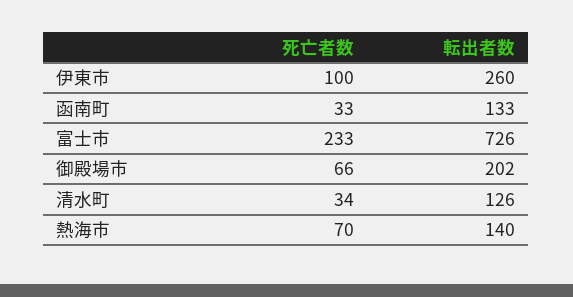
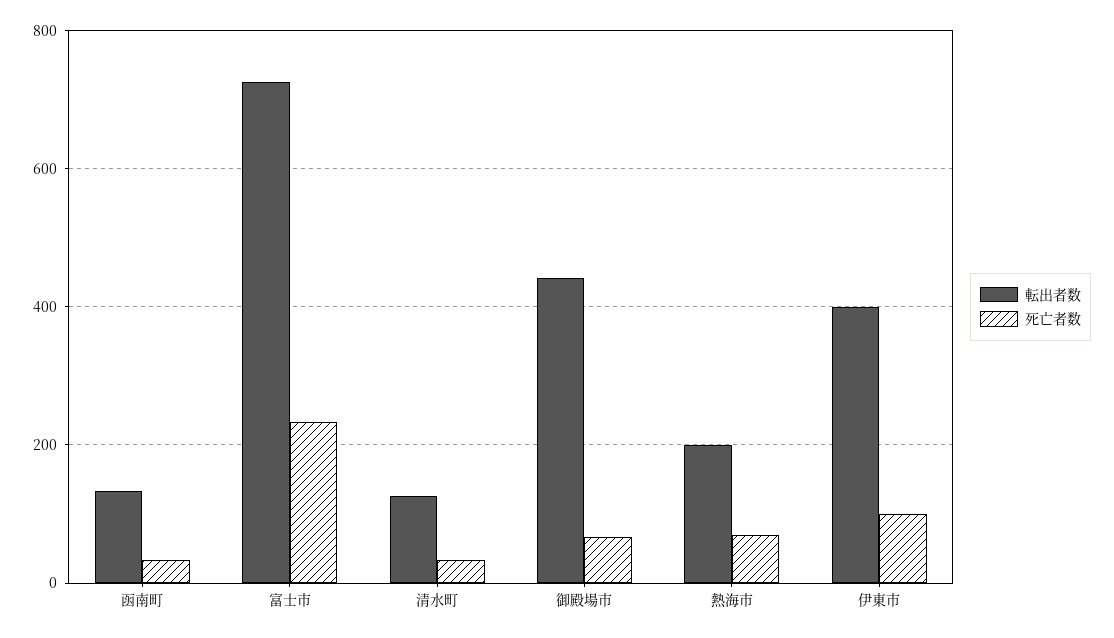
転出者数, 伊東市: 260 -> 400
転出者数, 御殿場市: 202 -> 440
転出者数, 熱海市: 140 -> 200

